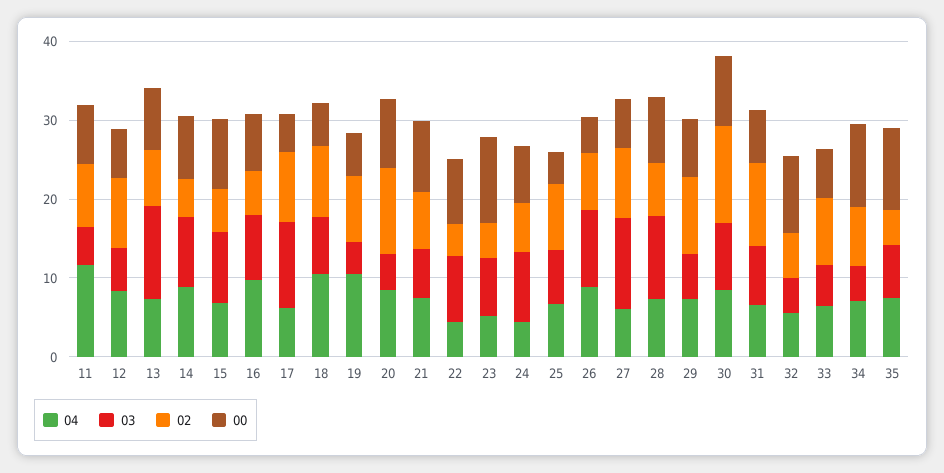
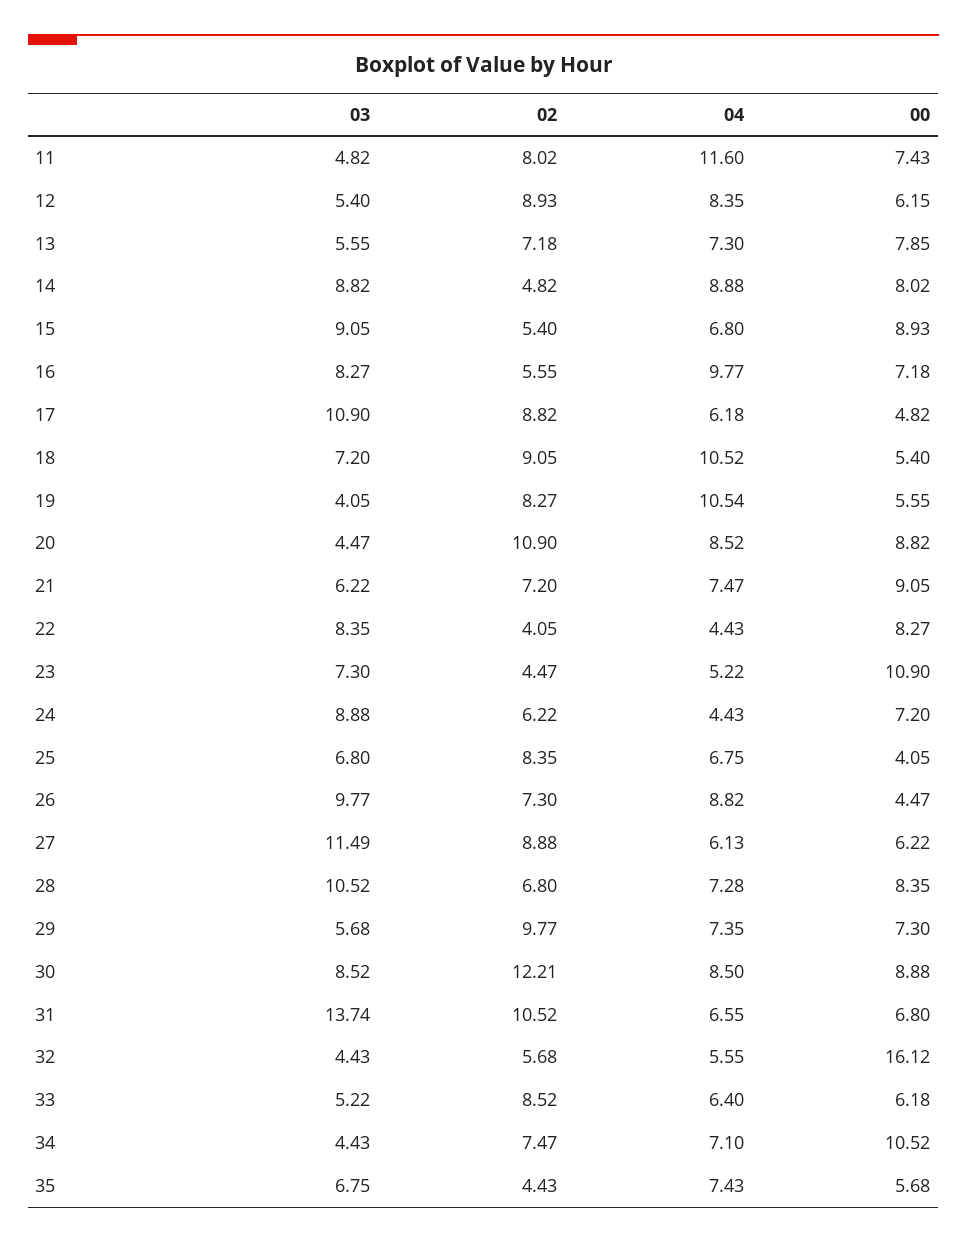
03, 13: 12 -> 5.55
03, 31: 8 -> 13.74
00, 32: 10 -> 16.12
00, 35: 10 -> 5.68

